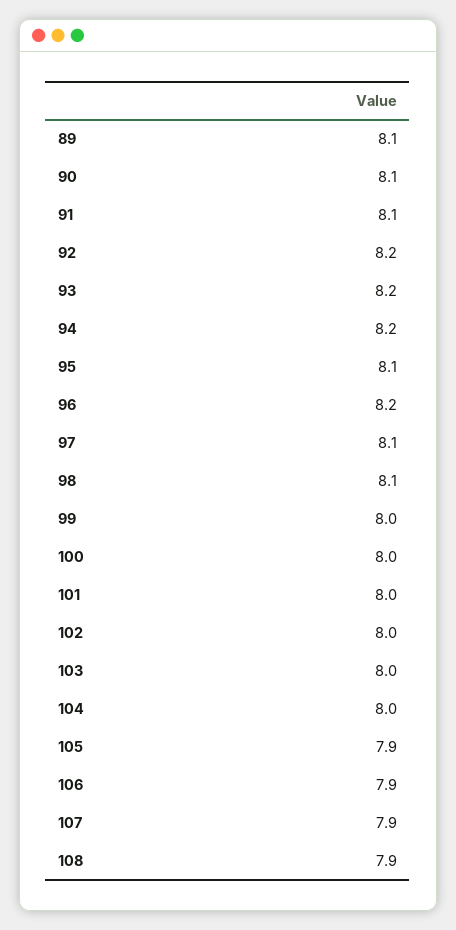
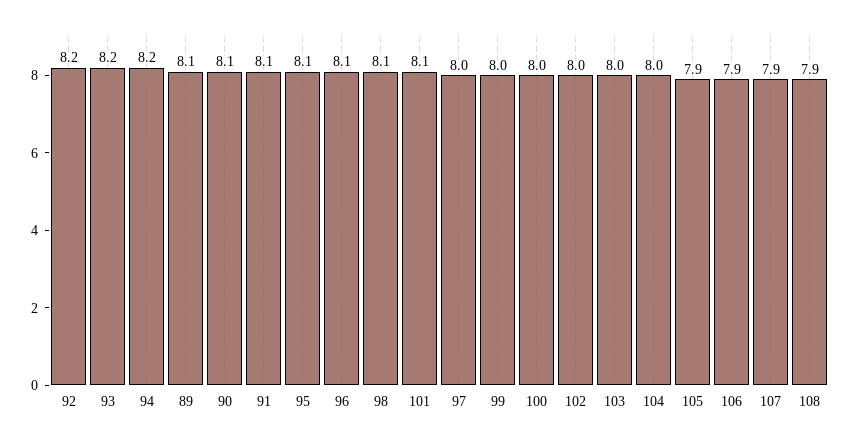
96: 8.2 -> 8.1
97: 8.1 -> 8
101: 8 -> 8.1

